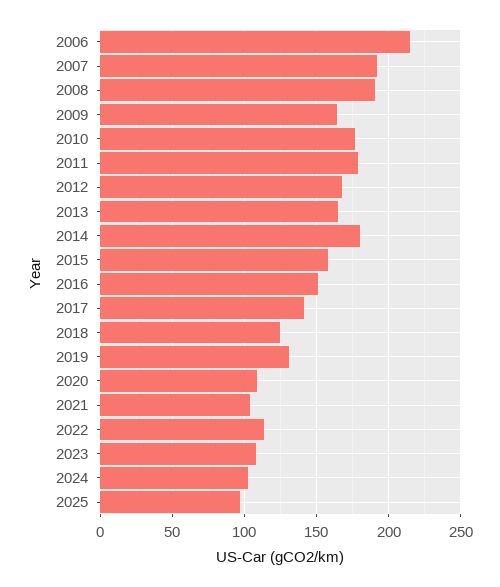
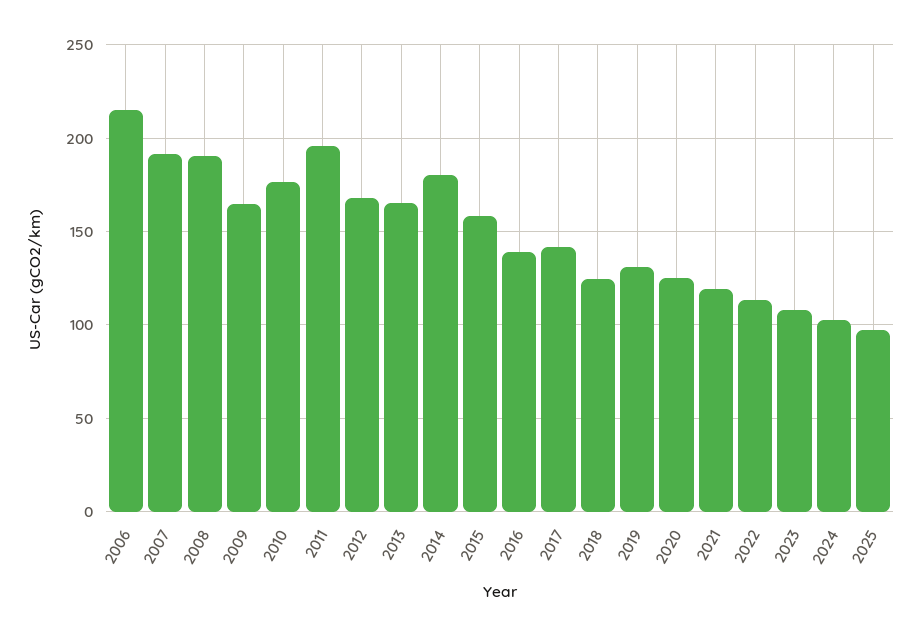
2011: 180 -> 195
2016: 150 -> 140
2020: 110 -> 125
2021: 105 -> 120

